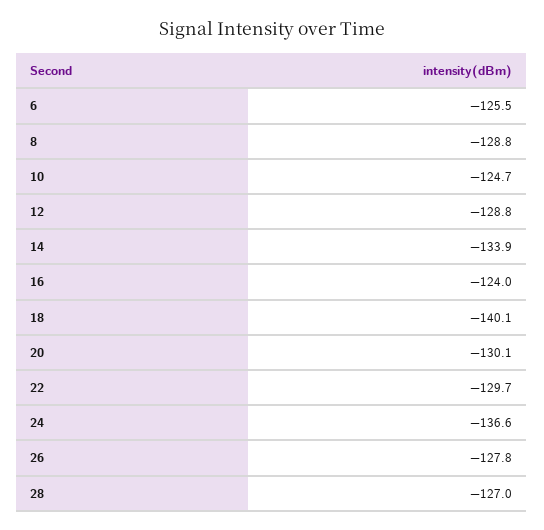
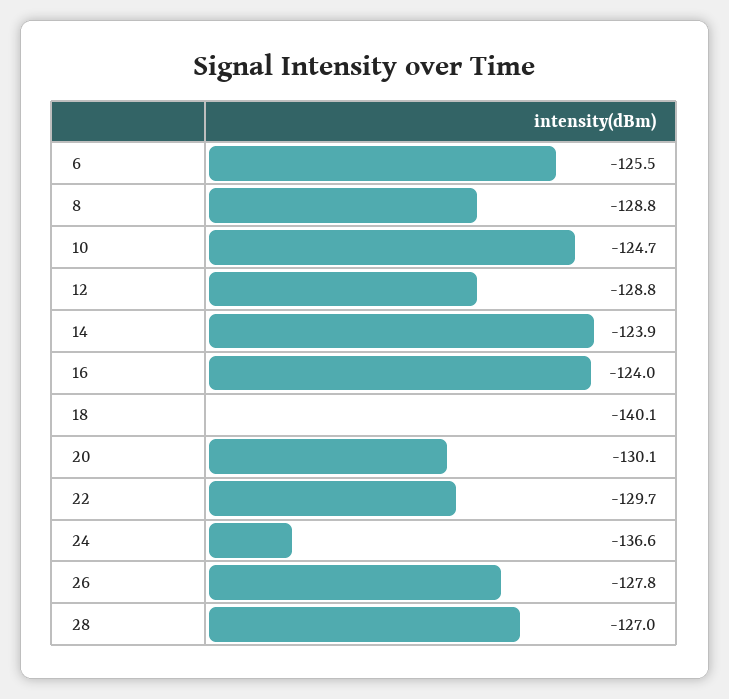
14: -133.9 -> -123.9

